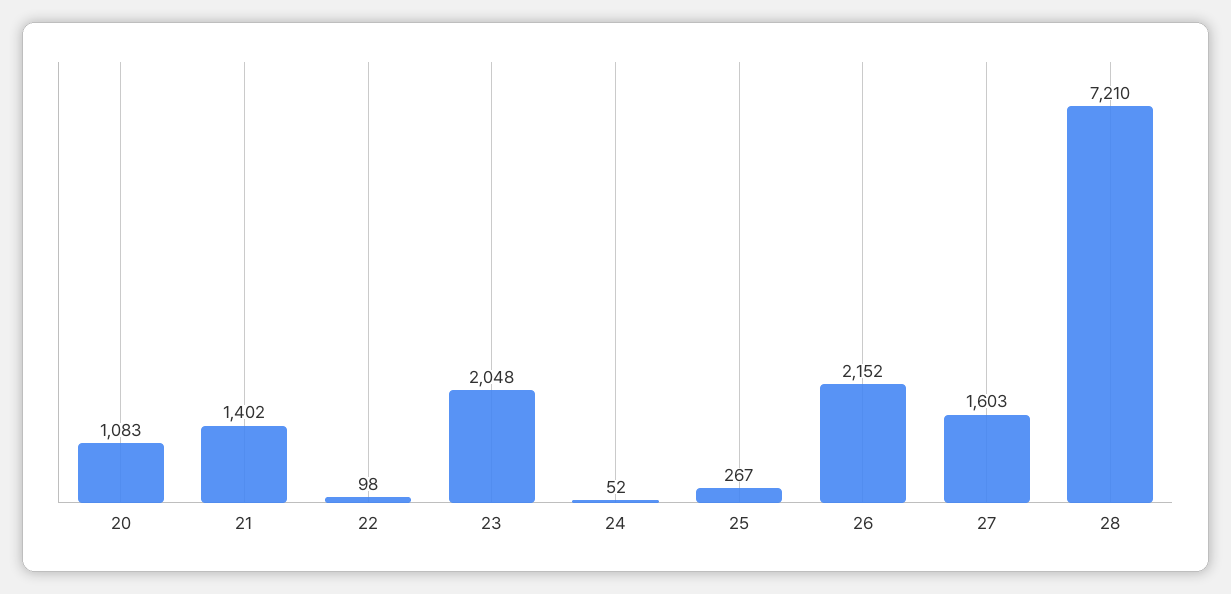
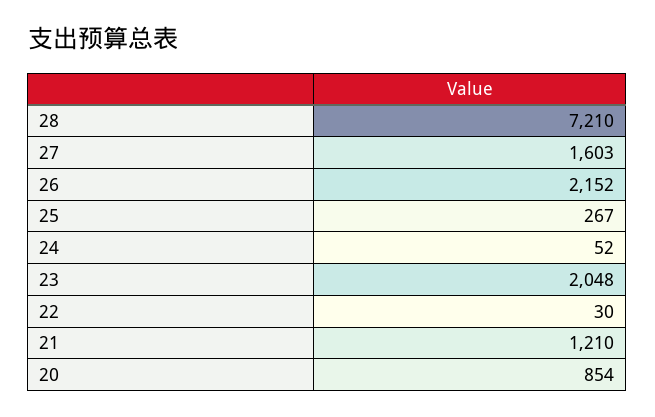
20: 1083 -> 854
21: 1402 -> 1210
22: 98 -> 30

